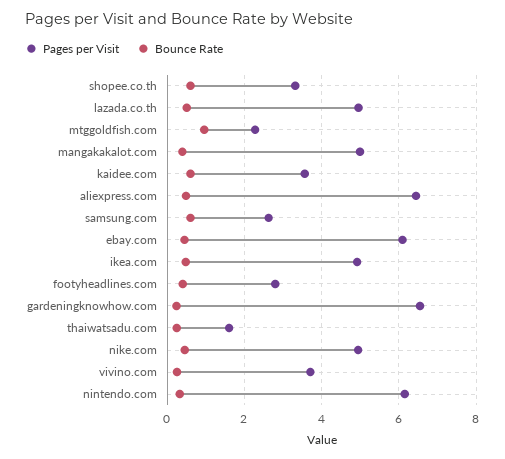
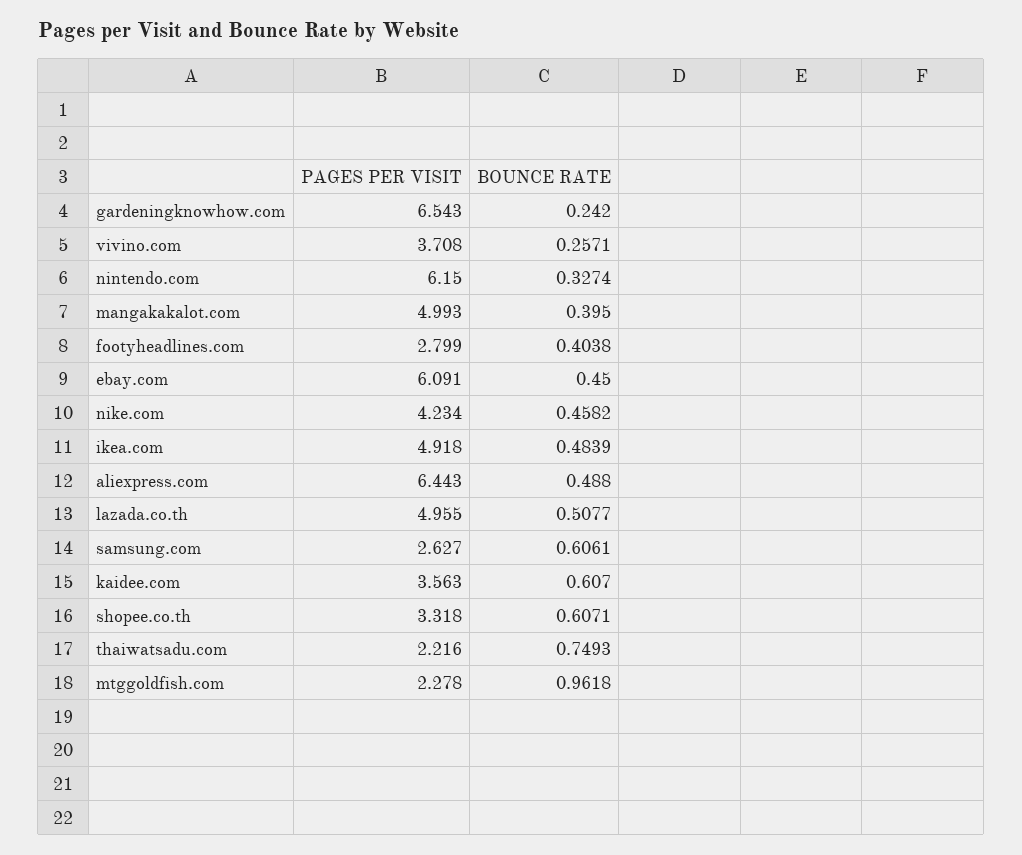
Pages per Visit, thaiwatsadu.com: 1.6 -> 2.216
Bounce Rate, thaiwatsadu.com: 0.2 -> 0.7493
Pages per Visit, nike.com: 5 -> 4.234

